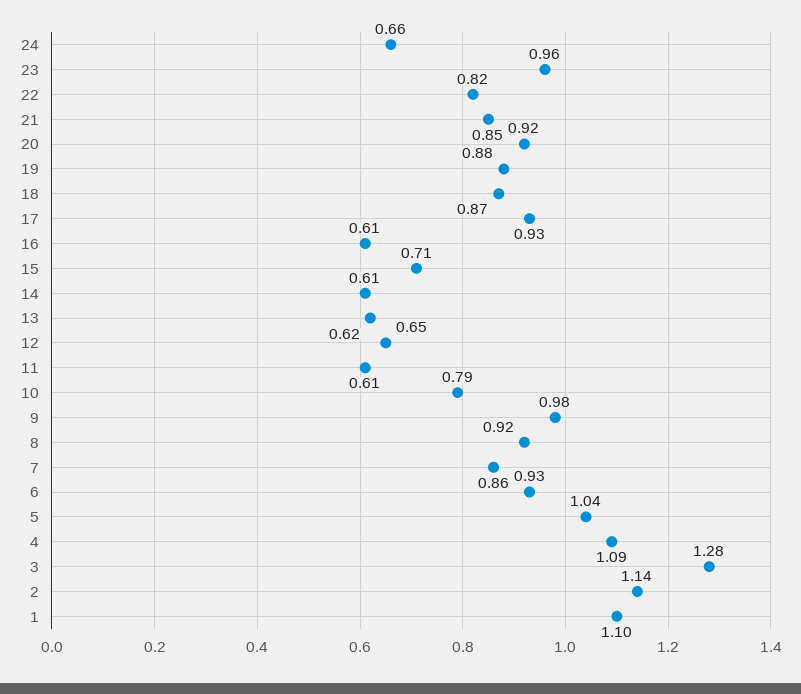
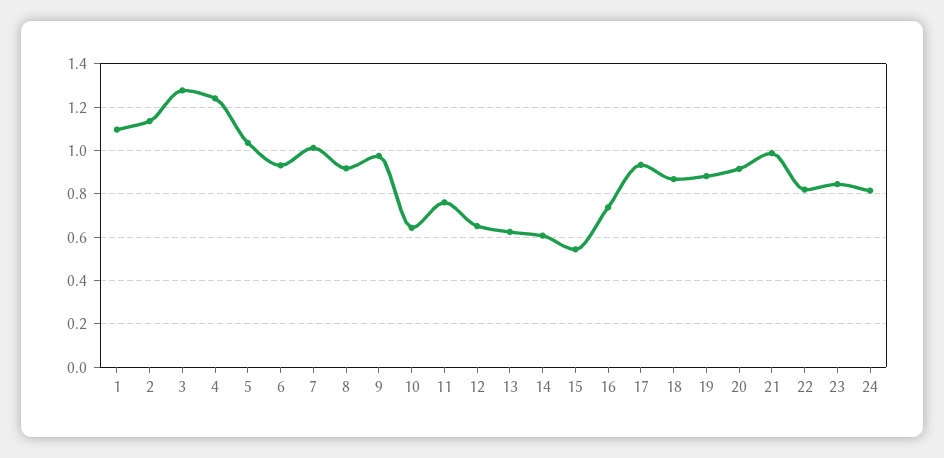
24: 0.66 -> 0.8
23: 0.96 -> 0.85
21: 0.85 -> 1
16: 0.61 -> 0.75
15: 0.71 -> 0.55
11: 0.61 -> 0.75
10: 0.79 -> 0.65
7: 0.86 -> 1
4: 1.09 -> 1.25

